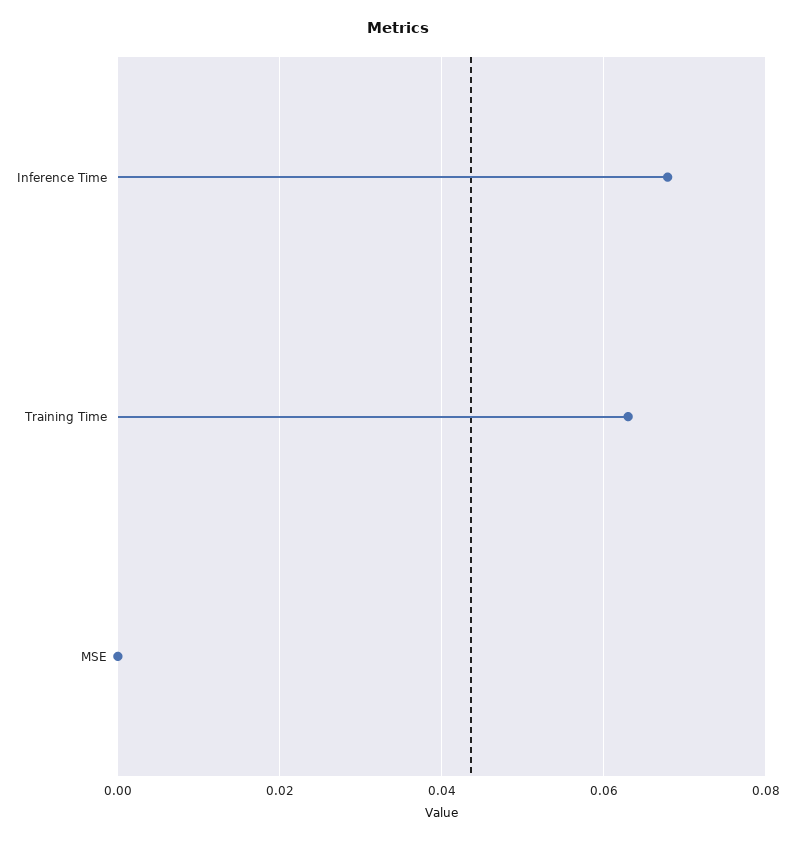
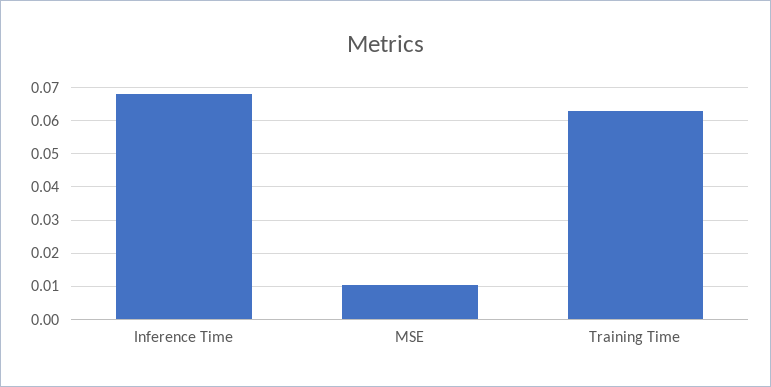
MSE: 0 -> 0.01

